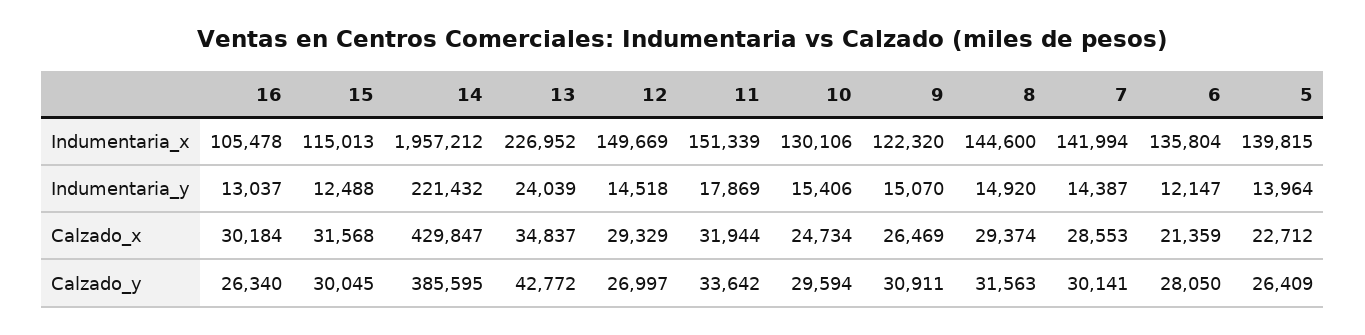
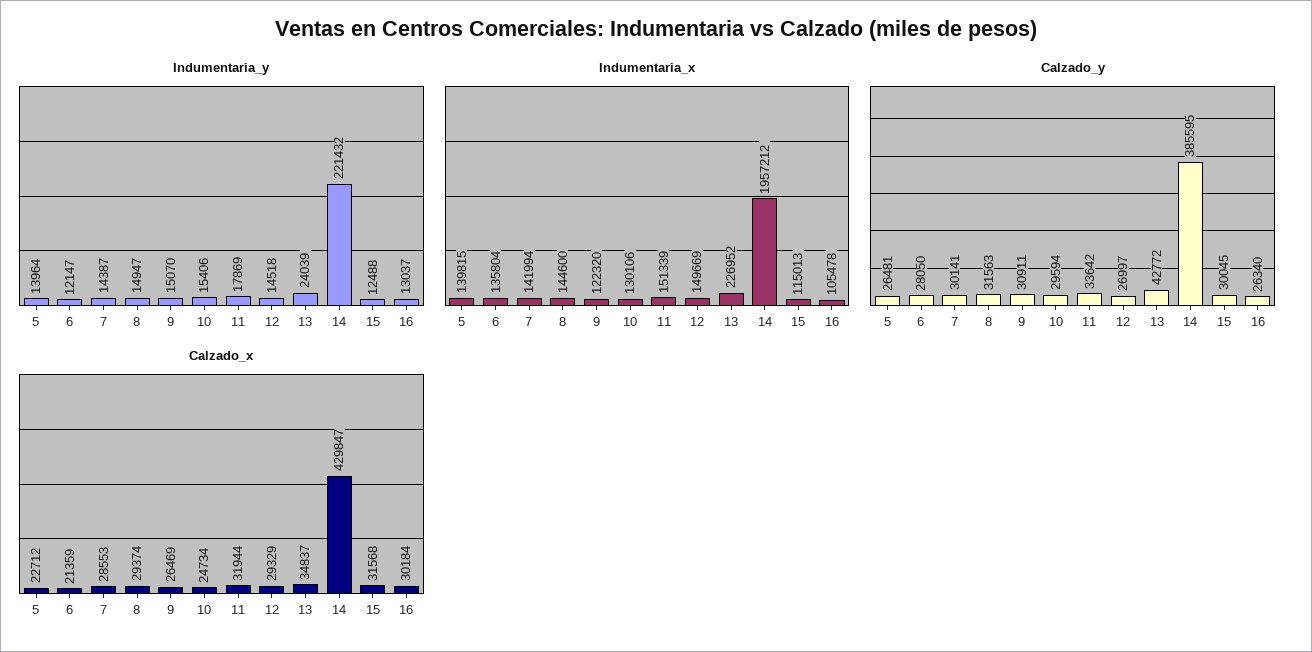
Indumentaria_y, 8: 14920 -> 14947
Calzado_y, 5: 26409 -> 26481

